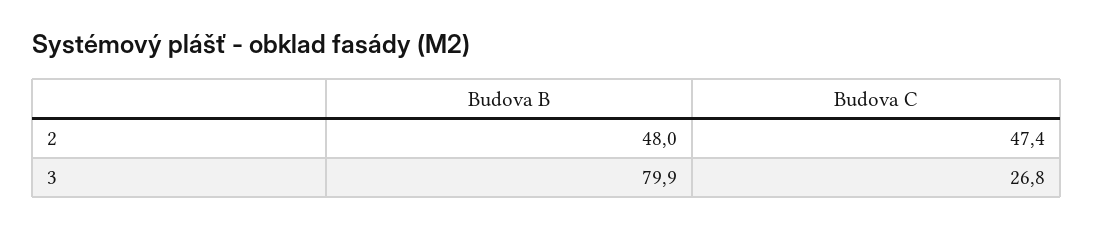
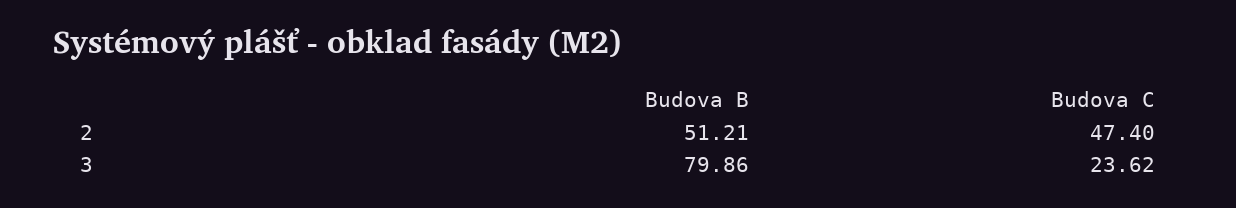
Budova B, 2: 48 -> 51.21
Budova C, 3: 26.8 -> 23.62

